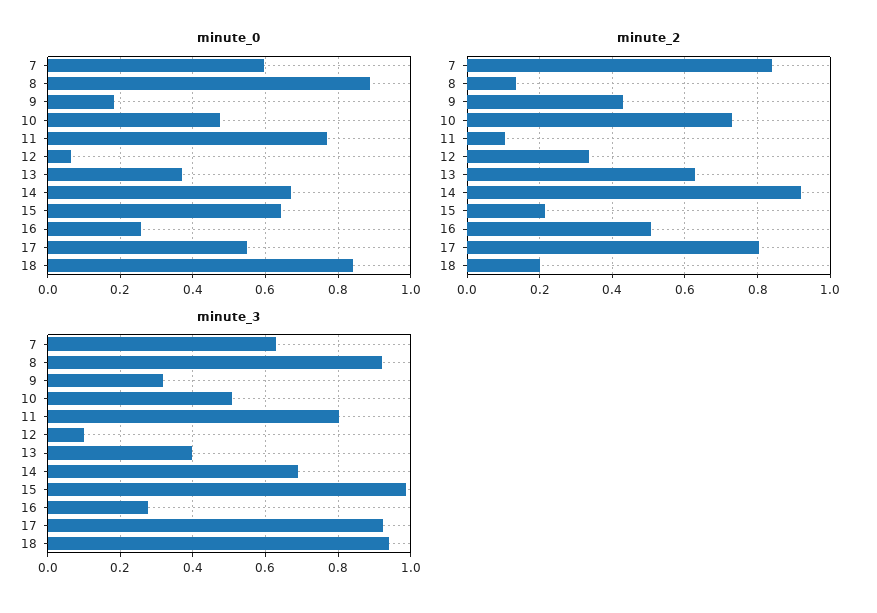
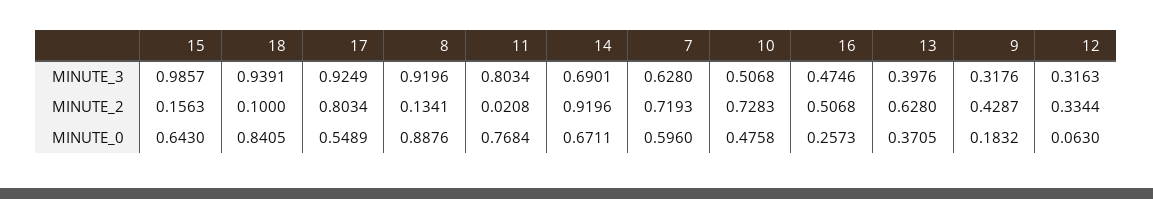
minute_2, 7: 0.84 -> 0.7193
minute_2, 11: 0.1 -> 0.0208
minute_2, 15: 0.22 -> 0.1563
minute_2, 18: 0.2 -> 0.1
minute_3, 12: 0.1 -> 0.3163
minute_3, 16: 0.28 -> 0.4746

